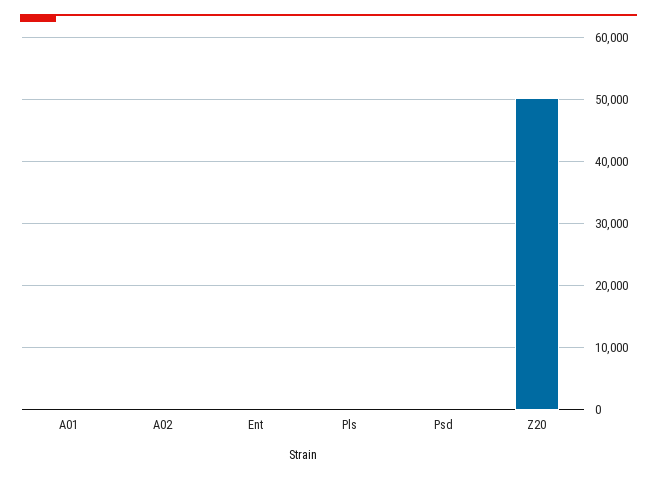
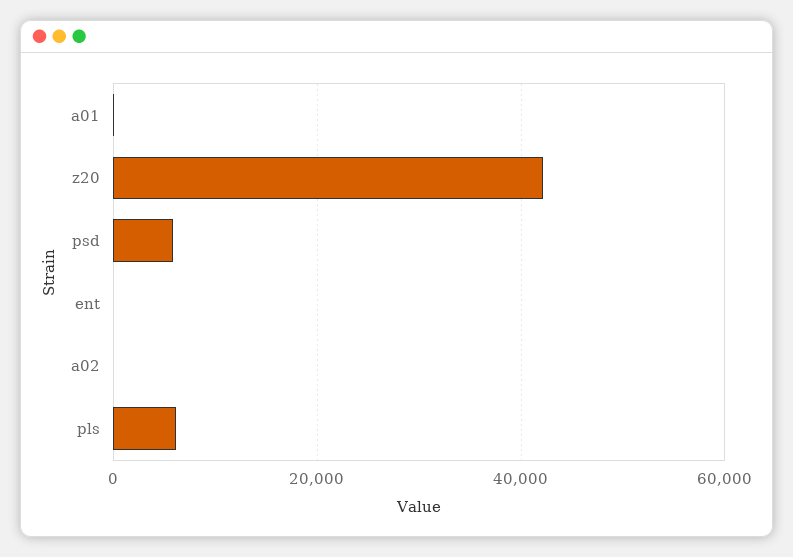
Pls: 0 -> 6000
Psd: 0 -> 6000
Z20: 50000 -> 42000

